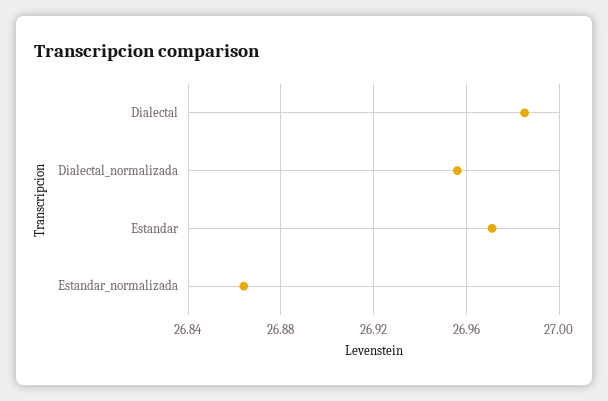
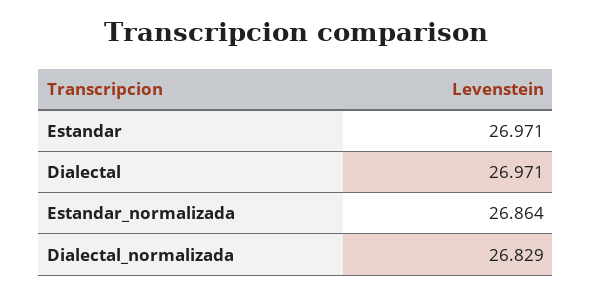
Dialectal: 26.985 -> 26.971
Dialectal_normalizada: 26.955 -> 26.829

